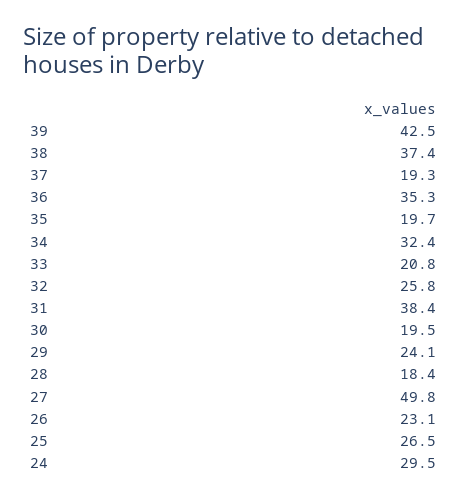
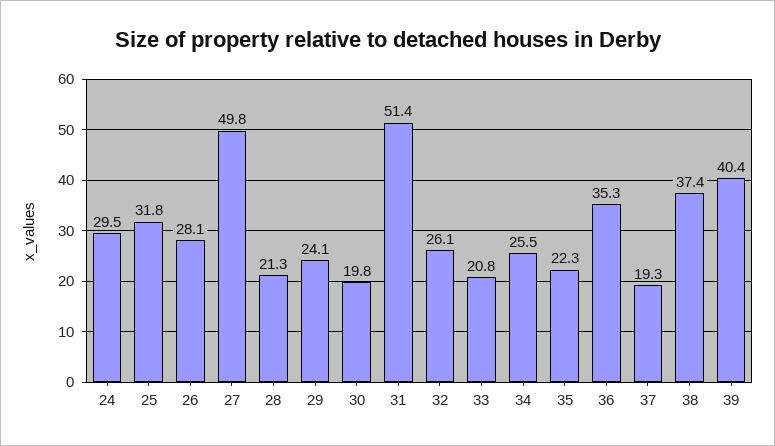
39: 42.5 -> 40.4
35: 19.7 -> 22.3
34: 32.4 -> 25.5
32: 25.8 -> 26.1
31: 38.4 -> 51.4
30: 19.5 -> 19.8
28: 18.4 -> 21.3
26: 23.1 -> 28.1
25: 26.5 -> 31.8

